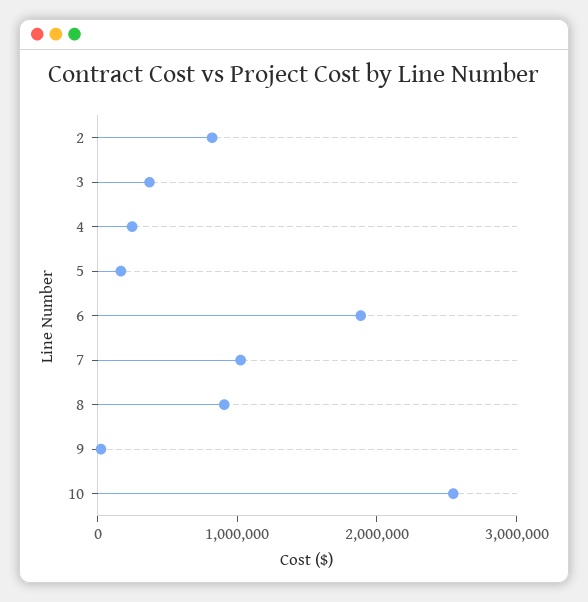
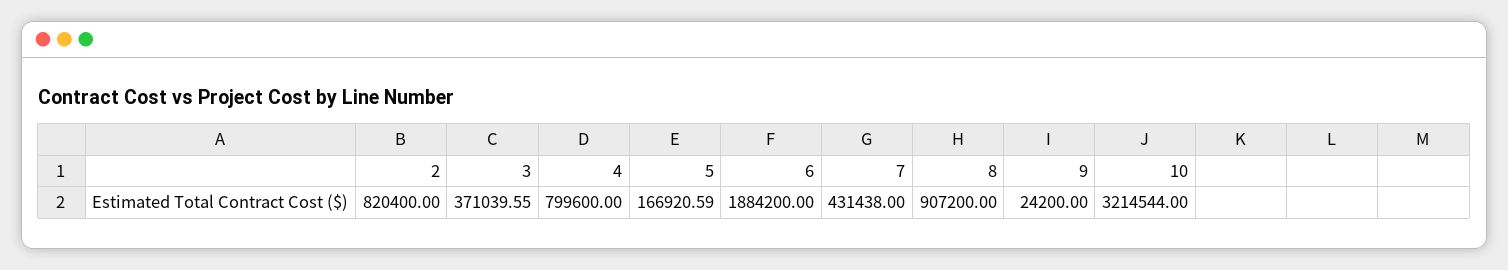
4: 200000 -> 799600
7: 1000000 -> 431438
10: 2600000 -> 3214544

